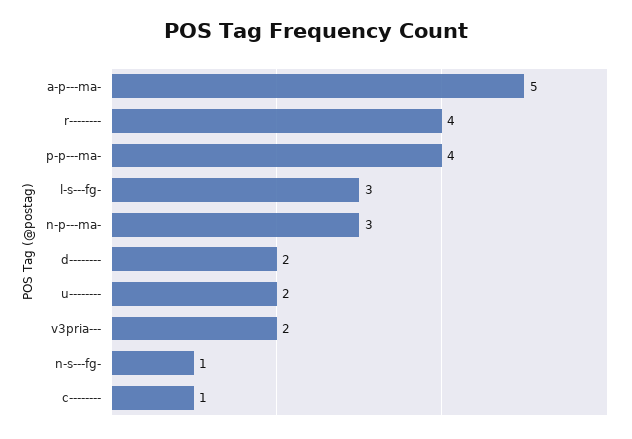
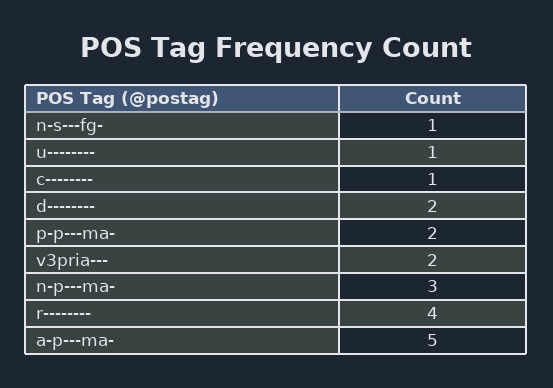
p-p---ma-: 4 -> 2
l-s---fg-: 3 -> none
u--------: 2 -> 1

